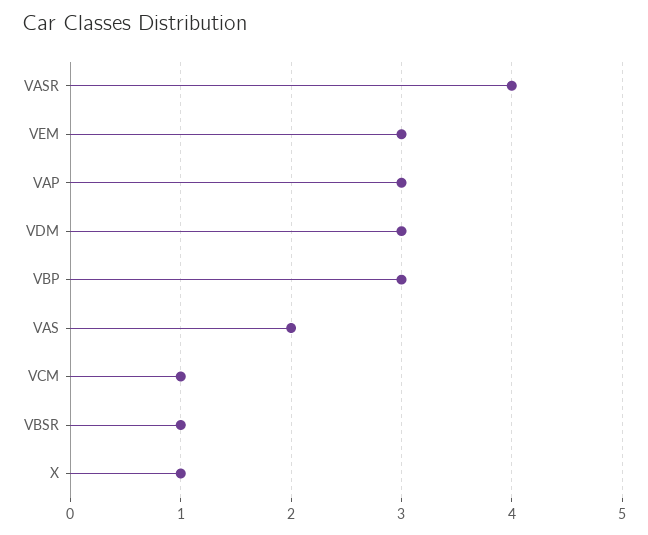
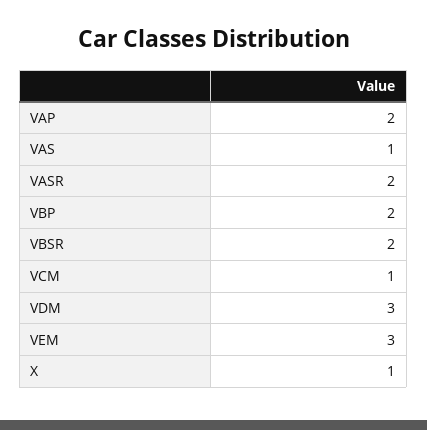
VASR: 4 -> 2
VAP: 3 -> 2
VBP: 3 -> 2
VAS: 2 -> 1
VBSR: 1 -> 2

